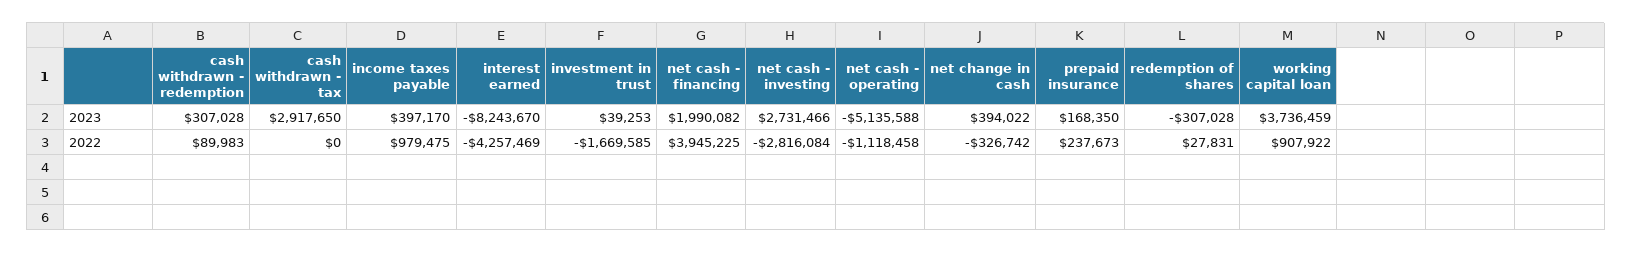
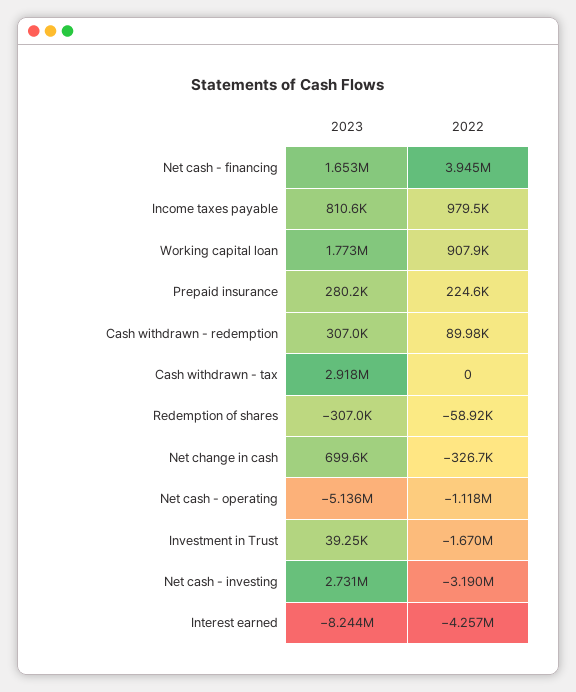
income taxes payable, 2023: 397170 -> 810600
net cash - financing, 2023: 1990082 -> 1653000
net change in cash, 2023: 394022 -> 699600
prepaid insurance, 2023: 168350 -> 280200
working capital loan, 2023: 3736459 -> 1773000
net cash - investing, 2022: -2816084 -> -3190000
prepaid insurance, 2022: 237673 -> 224600
redemption of shares, 2022: 27831 -> -58920

